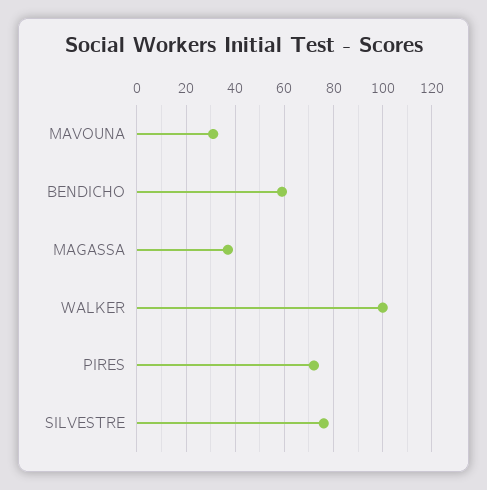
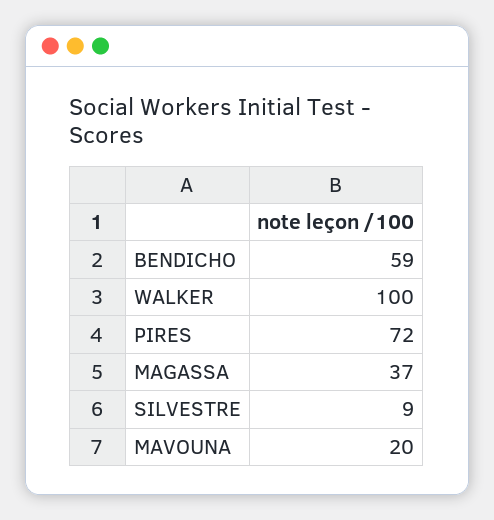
MAVOUNA: 30 -> 20
SILVESTRE: 75 -> 9

